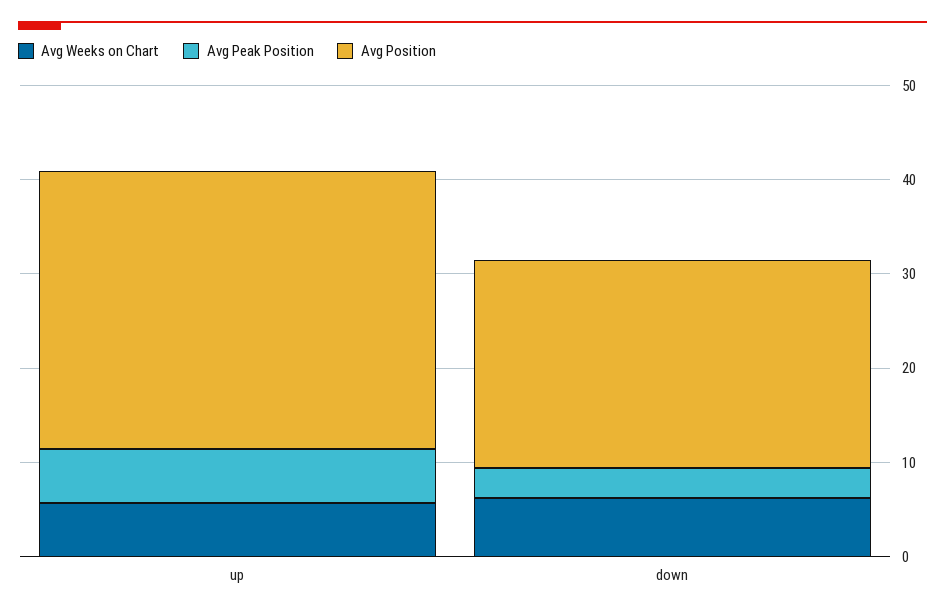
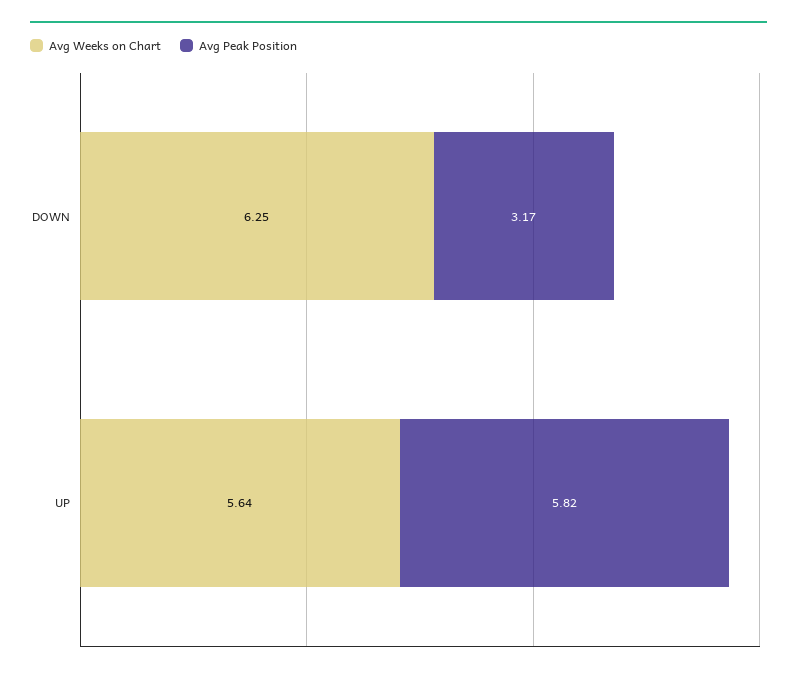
Avg Position, up: 30 -> none
Avg Position, down: 22 -> none

